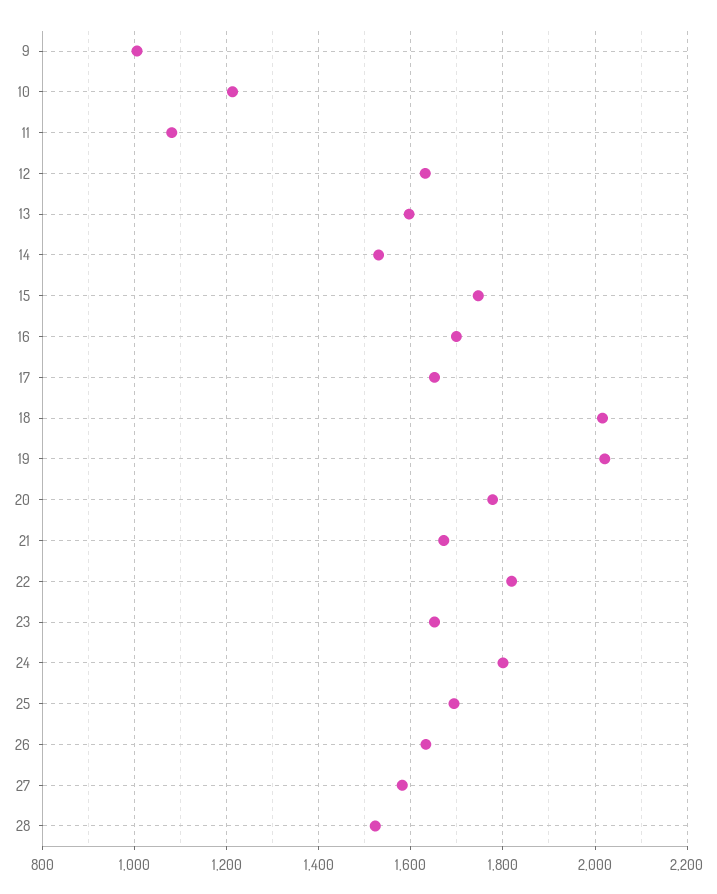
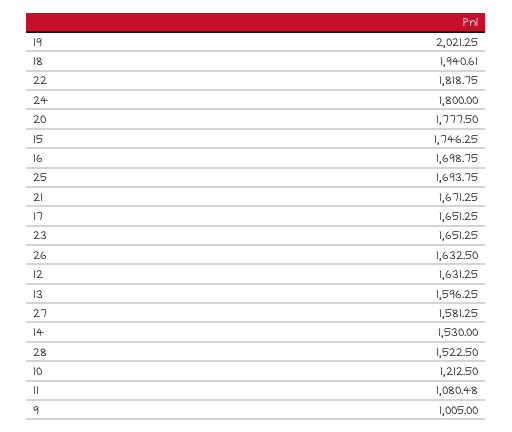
18: 2020 -> 1940.61

